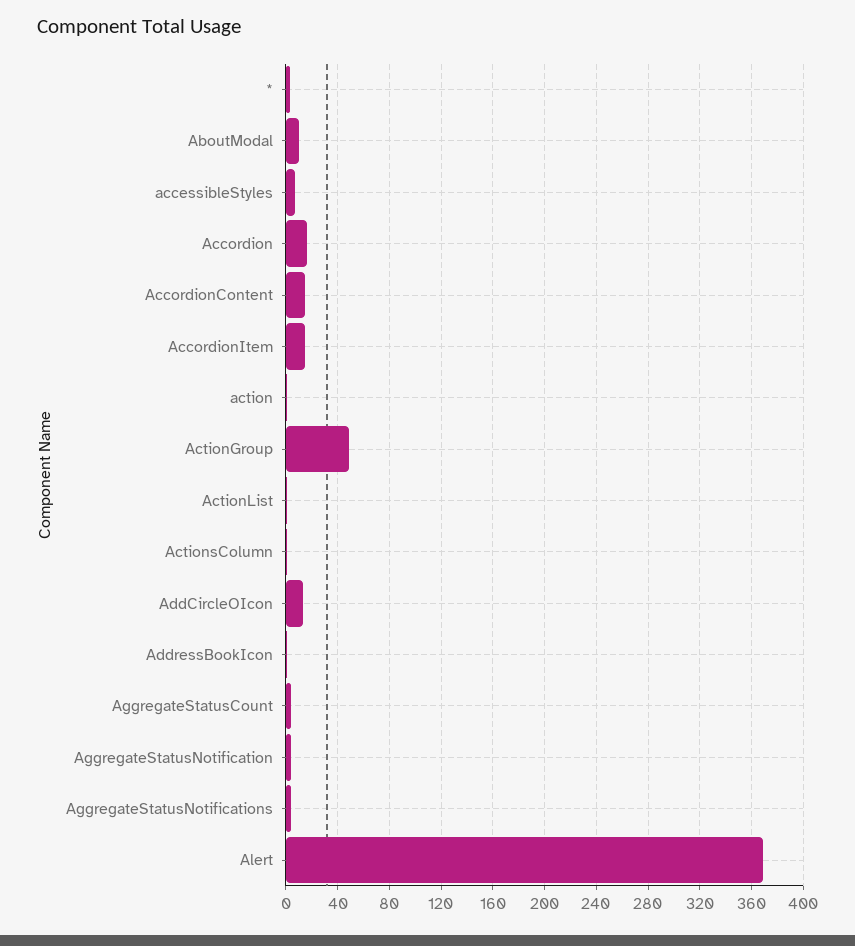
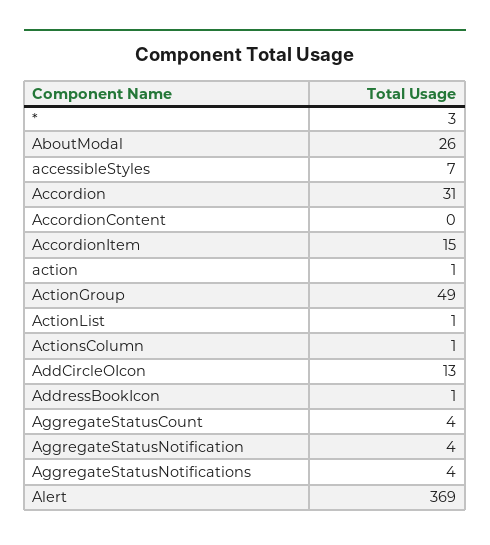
AboutModal: 10 -> 26
Accordion: 15 -> 31
AccordionContent: 15 -> 0

